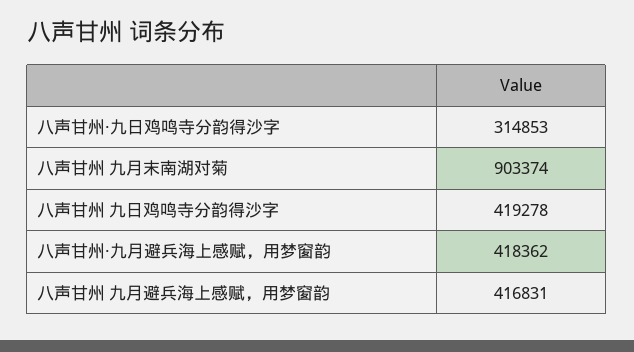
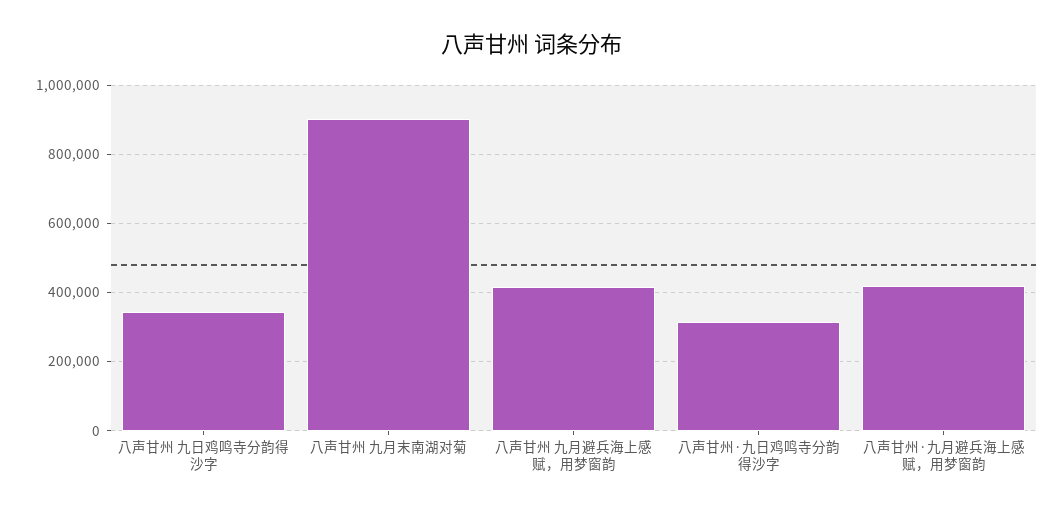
八声甘州 九日鸡鸣寺分韵得沙字: 419278 -> 340000

